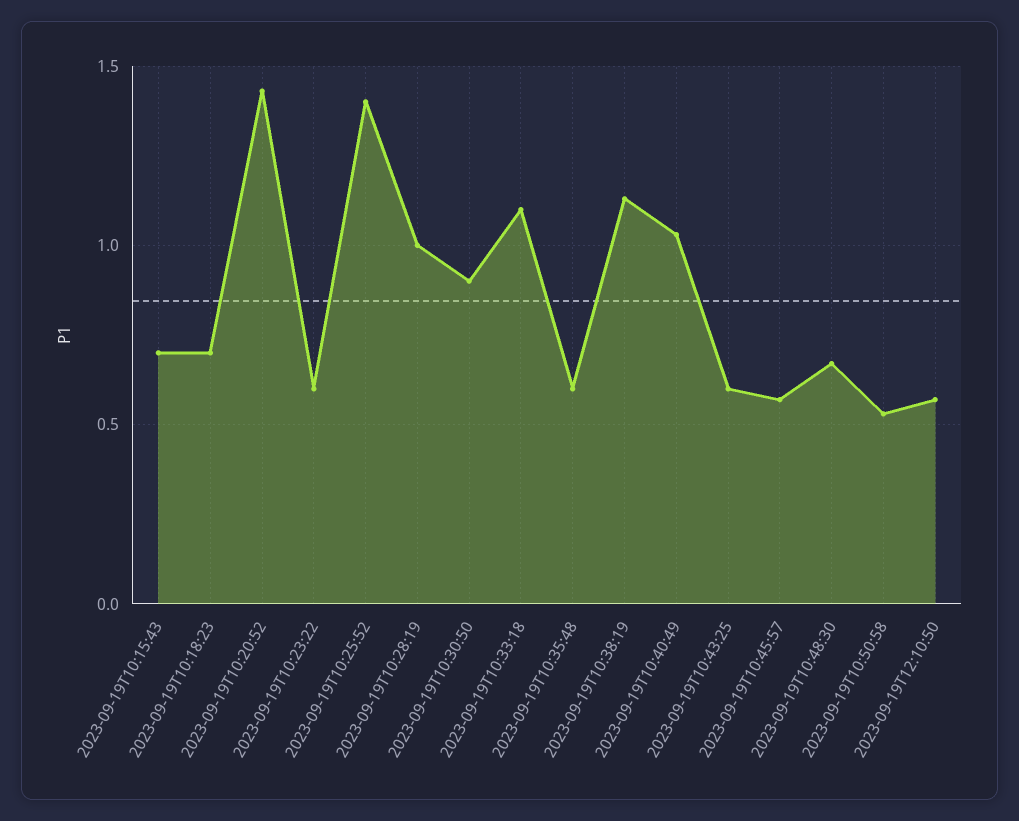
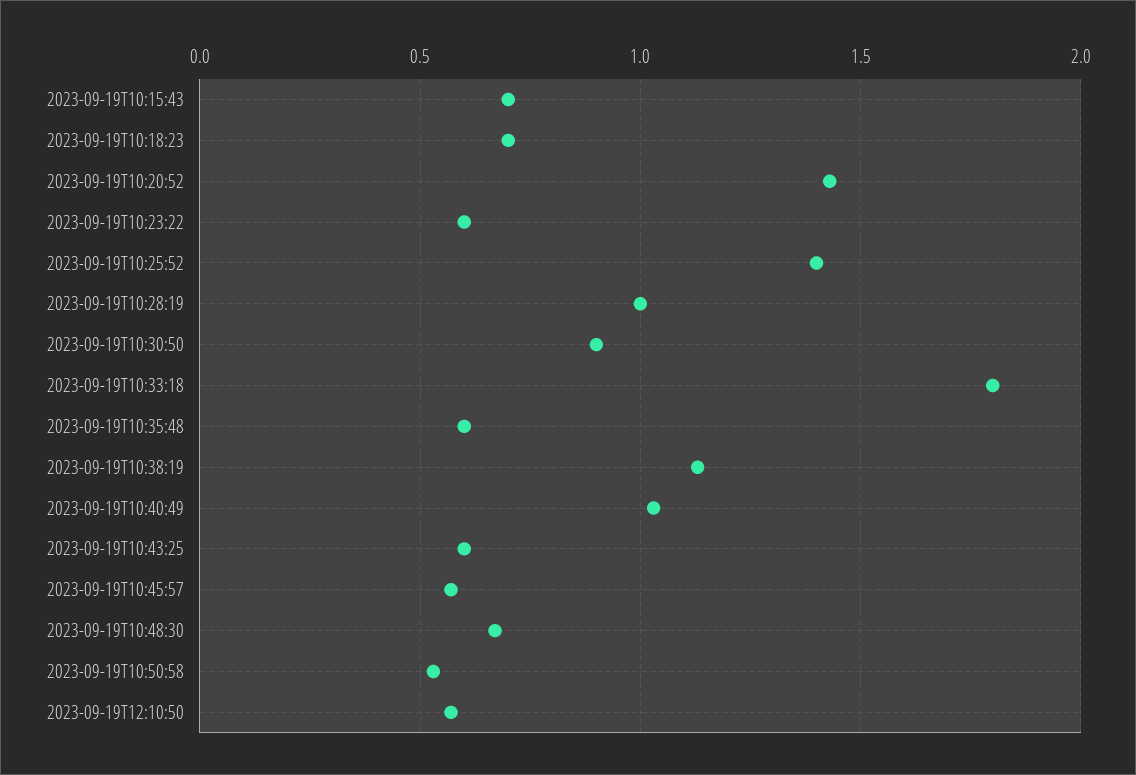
2023-09-19T10:33:18: 1.1 -> 1.8

